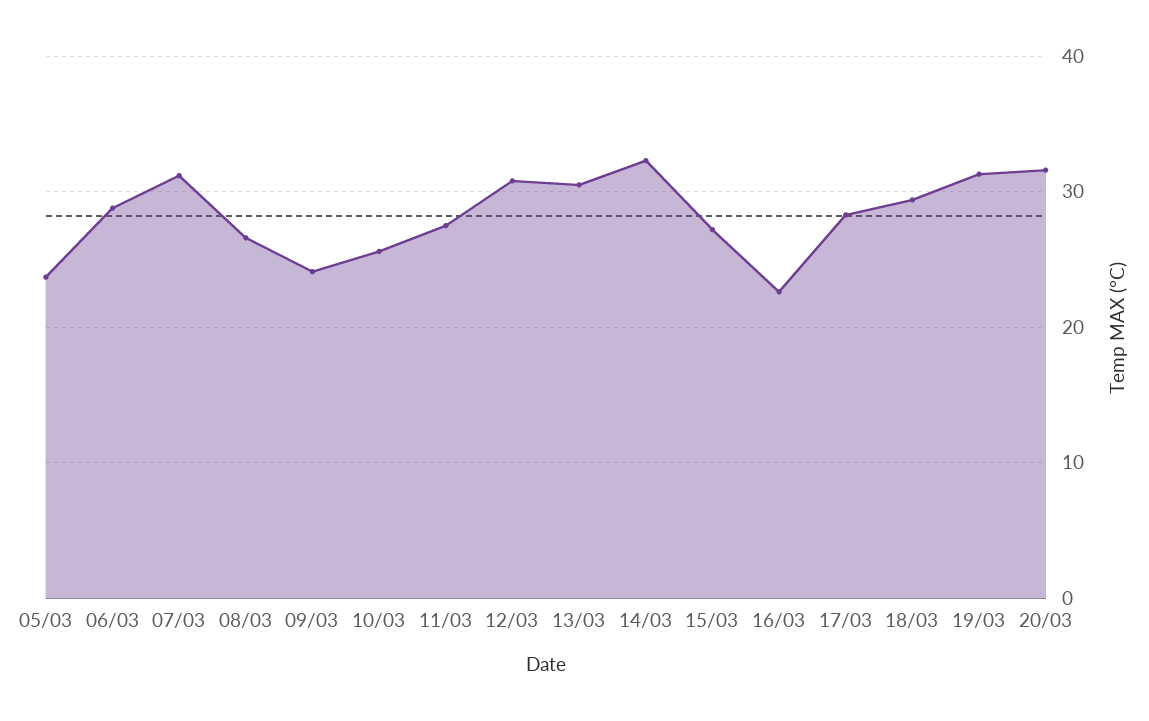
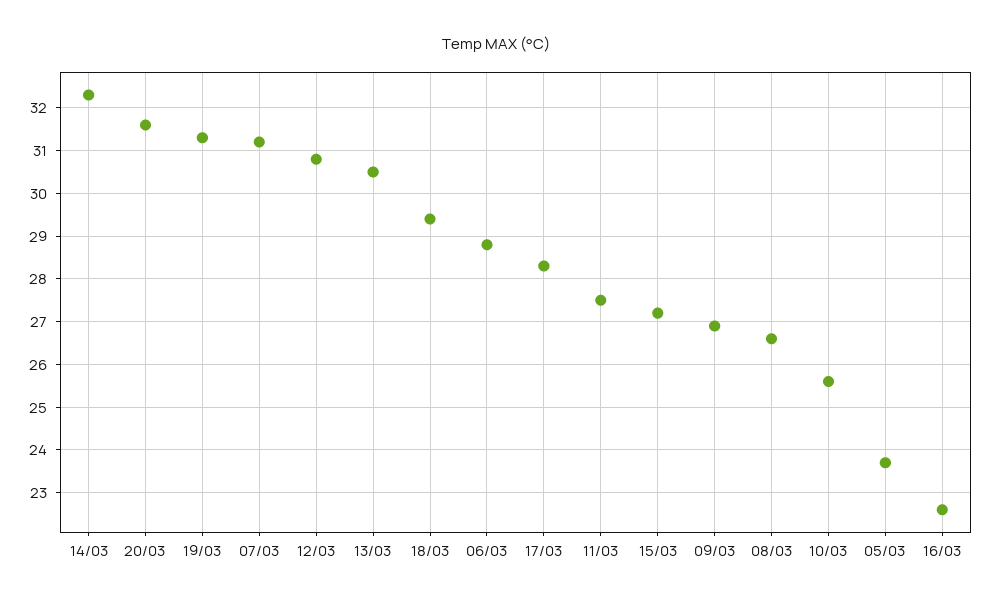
09/03: 24 -> 27

